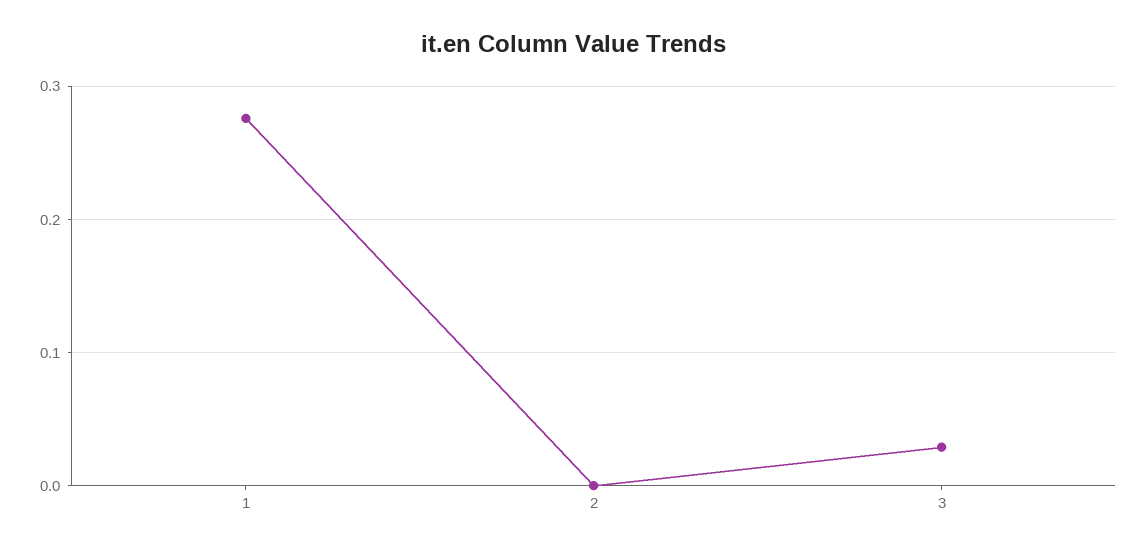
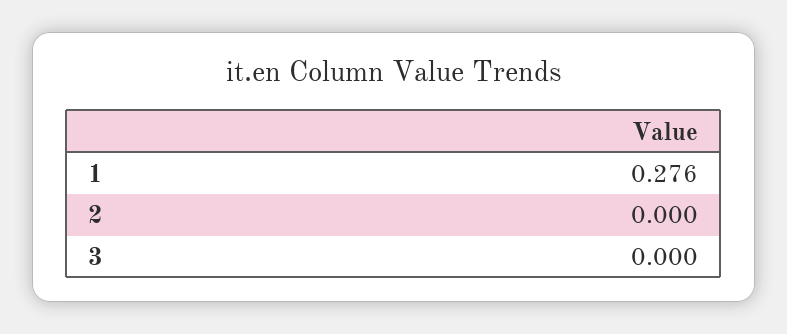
3: 0.03 -> 0

